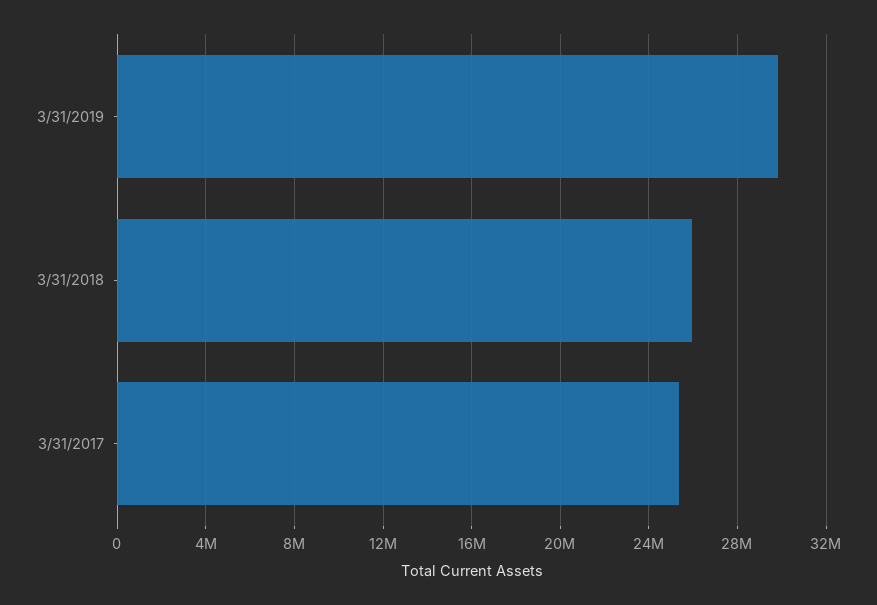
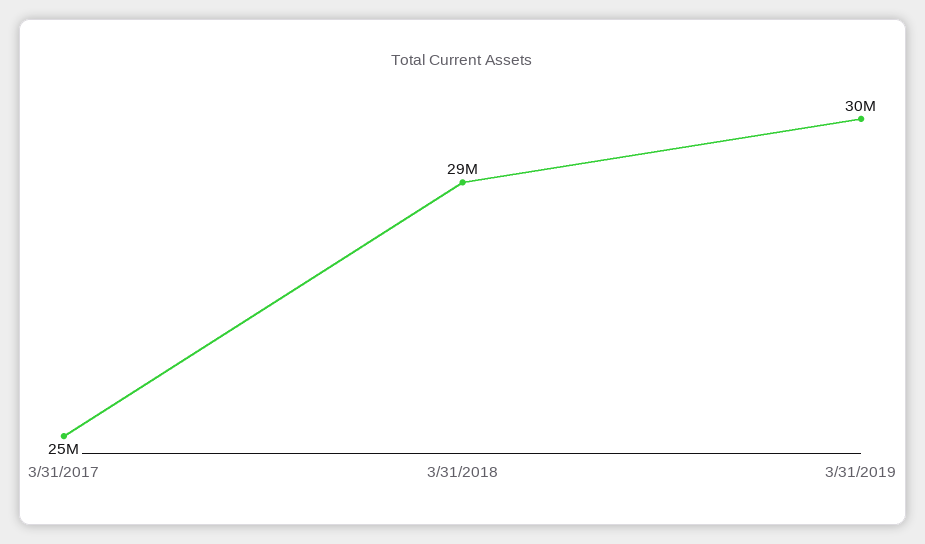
3/31/2018: 26000000 -> 29000000

